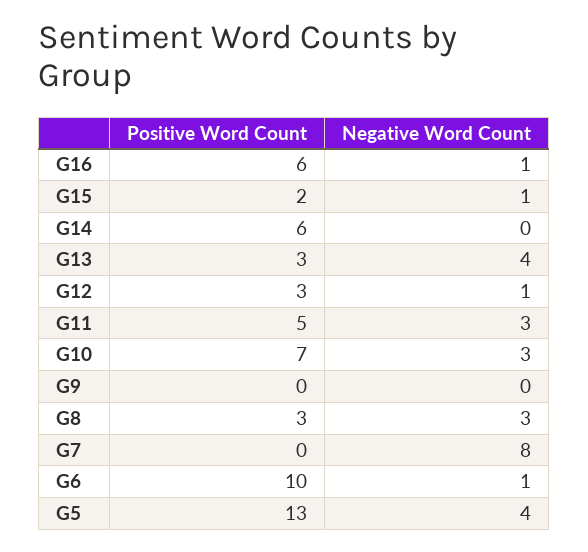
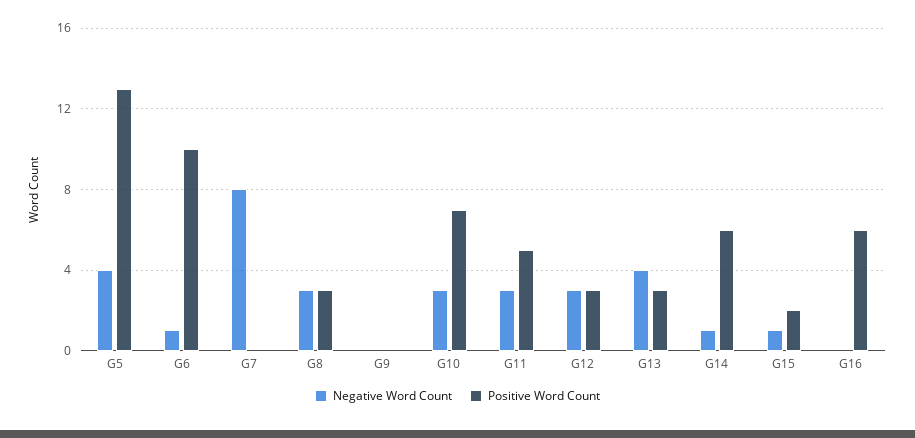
Negative Word Count, G16: 1 -> 0
Negative Word Count, G14: 0 -> 1
Negative Word Count, G12: 1 -> 3

